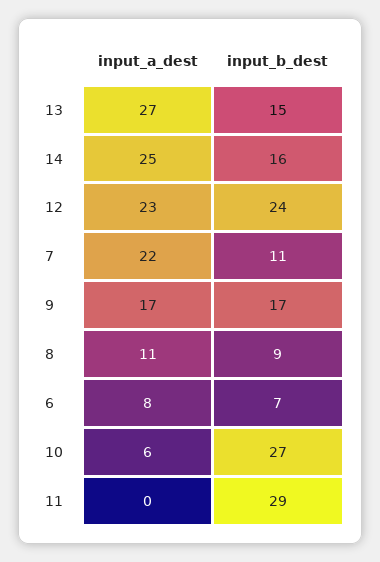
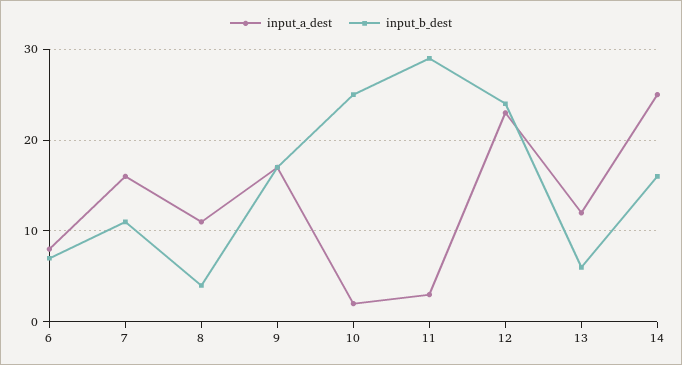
input_a_dest, 13: 27 -> 12
input_b_dest, 13: 15 -> 6
input_a_dest, 7: 22 -> 16
input_b_dest, 8: 9 -> 4
input_a_dest, 10: 6 -> 2
input_b_dest, 10: 27 -> 25
input_a_dest, 11: 0 -> 3

